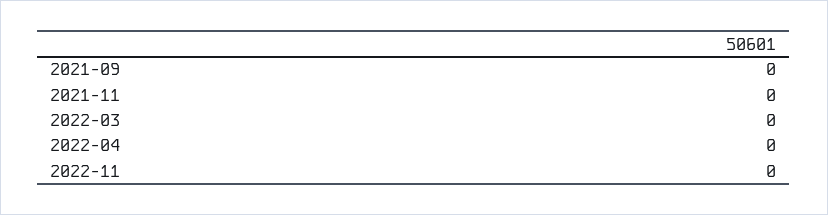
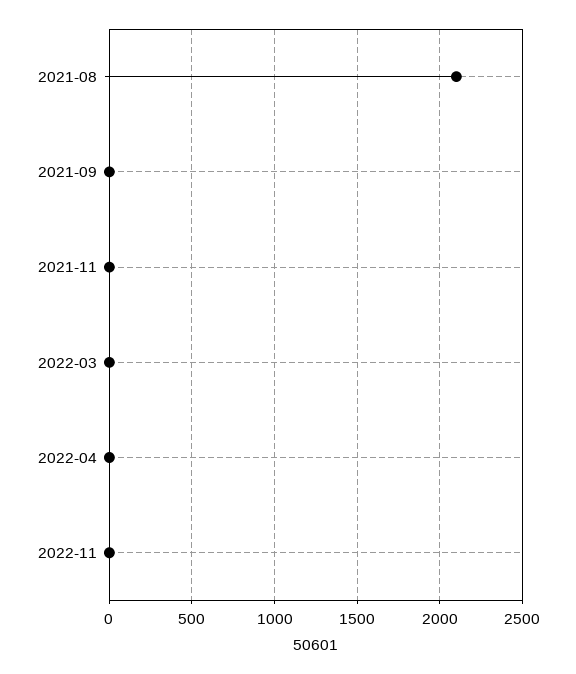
2021-08: none -> 2100

